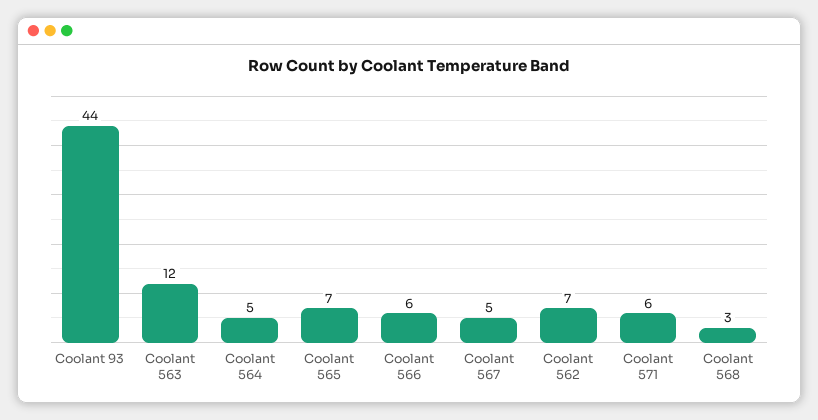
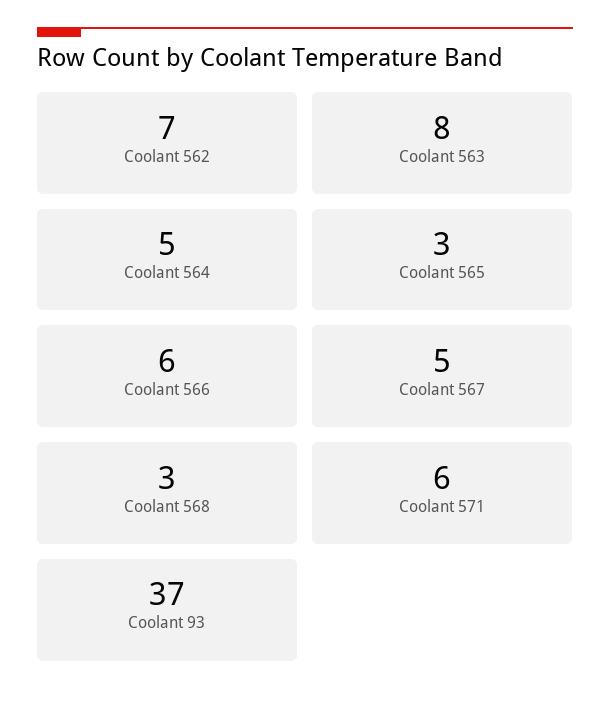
Coolant 93: 44 -> 37
Coolant 563: 12 -> 8
Coolant 565: 7 -> 3

